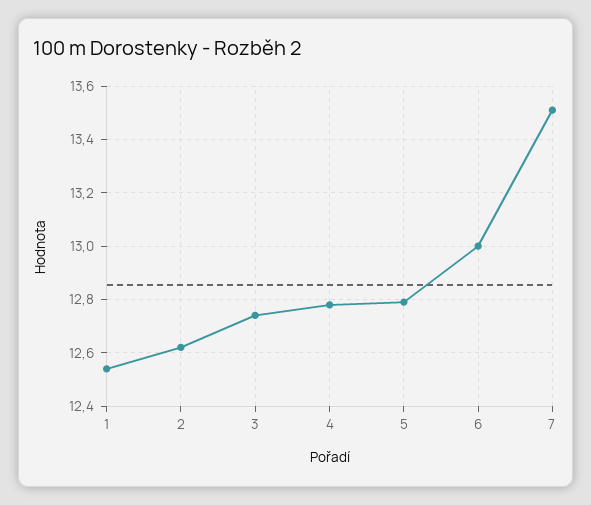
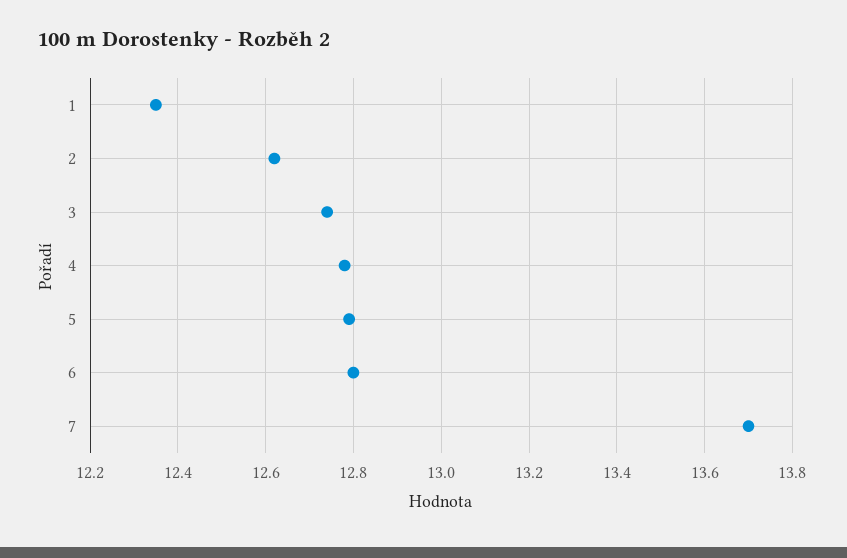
1: 12.55 -> 12.35
6: 13 -> 12.8
7: 13.5 -> 13.7

